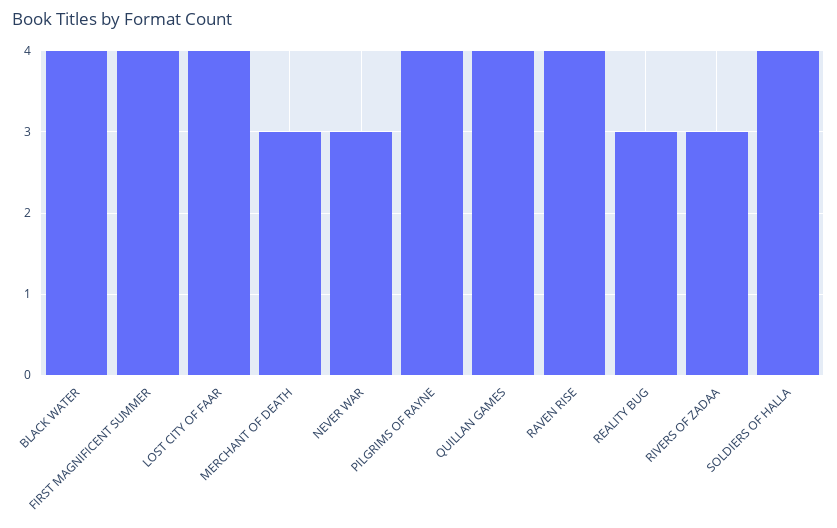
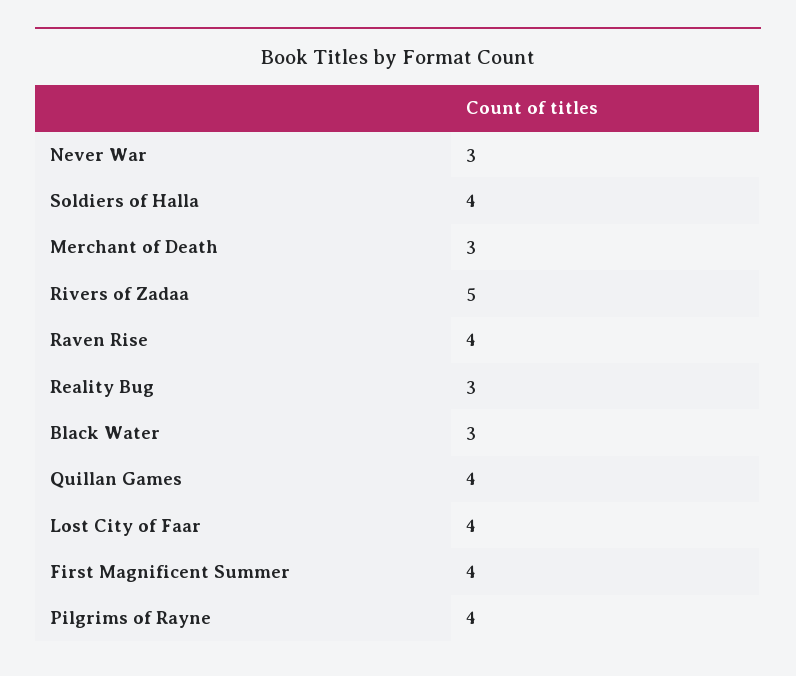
BLACK WATER: 4 -> 3
RIVERS OF ZADAA: 3 -> 5

